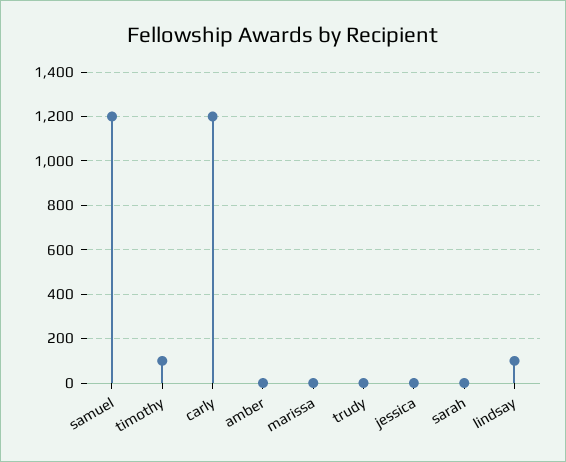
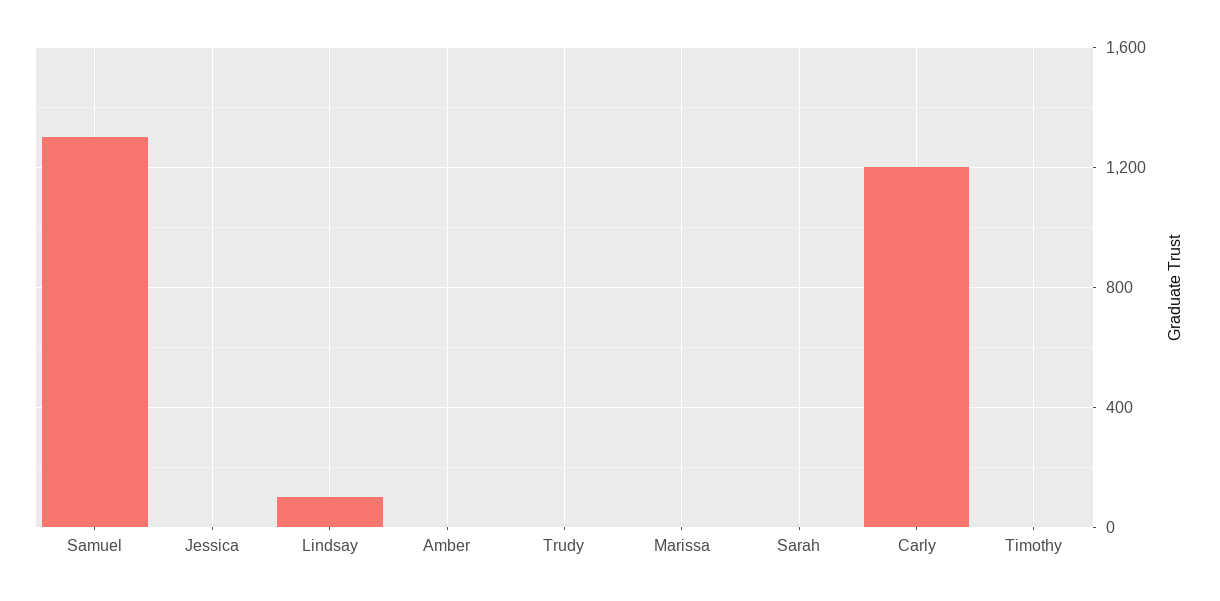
samuel: 1200 -> 1300
timothy: 100 -> 0

